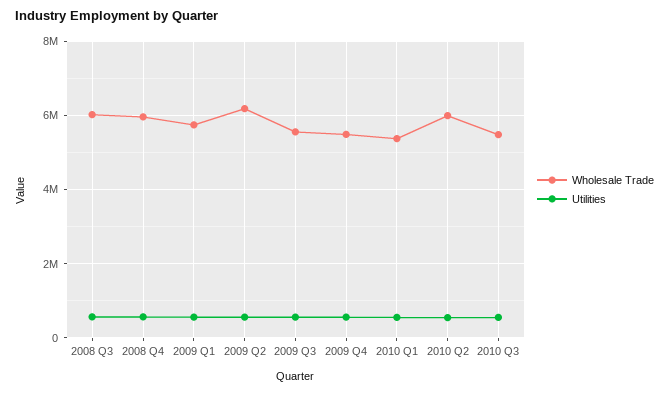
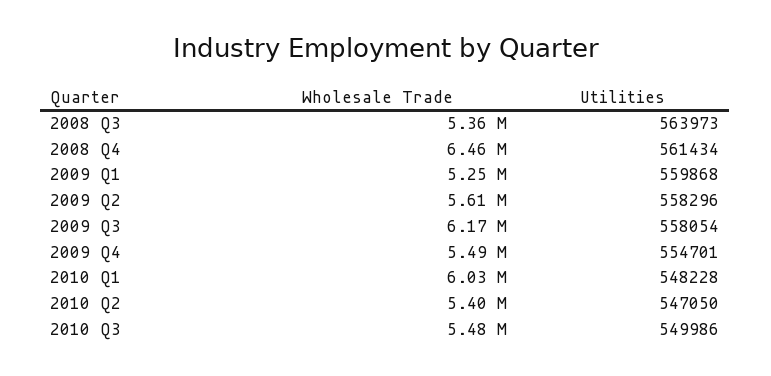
Wholesale Trade, 2008 Q3: 6000000 -> 5360000
Wholesale Trade, 2008 Q4: 6000000 -> 6460000
Wholesale Trade, 2009 Q1: 5800000 -> 5250000
Wholesale Trade, 2009 Q2: 6200000 -> 5610000
Wholesale Trade, 2009 Q3: 5600000 -> 6170000
Wholesale Trade, 2010 Q1: 5400000 -> 6030000
Wholesale Trade, 2010 Q2: 6000000 -> 5400000

